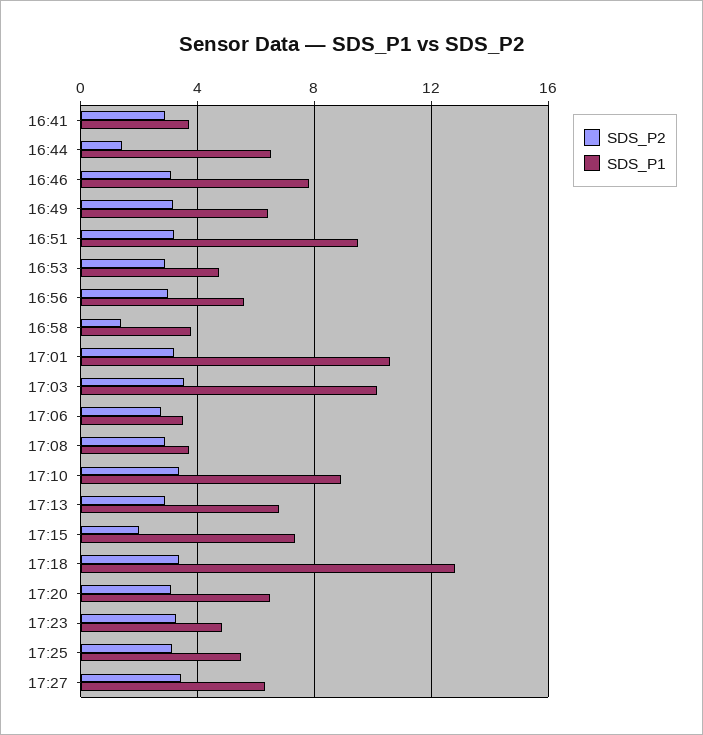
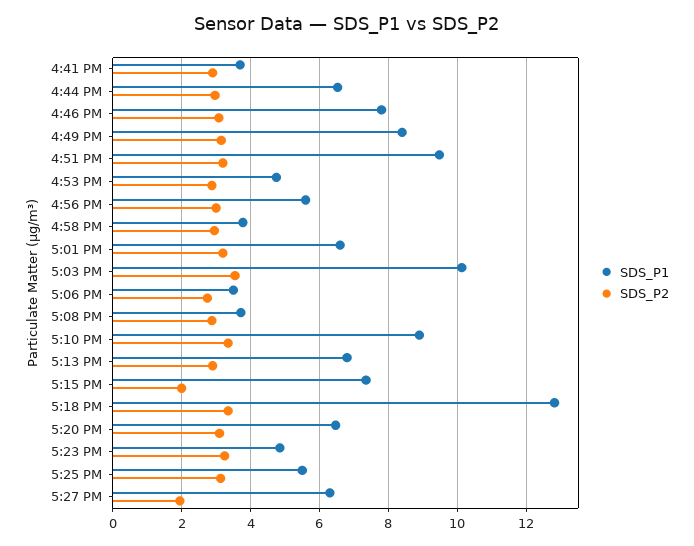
SDS_P2, 16:44: 1.5 -> 3
SDS_P1, 16:49: 6.5 -> 8.4
SDS_P2, 16:58: 1.5 -> 3
SDS_P1, 17:01: 10.5 -> 6.6
SDS_P2, 17:27: 3.5 -> 2

